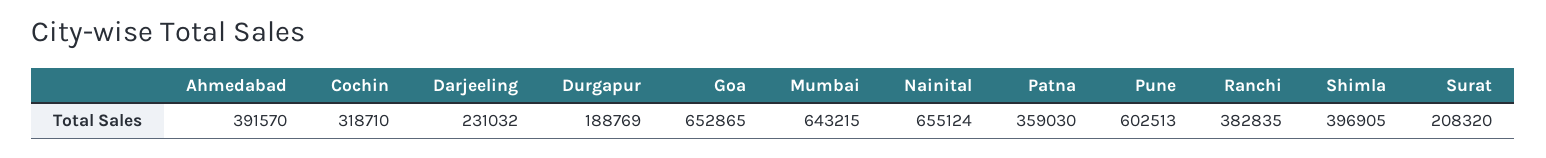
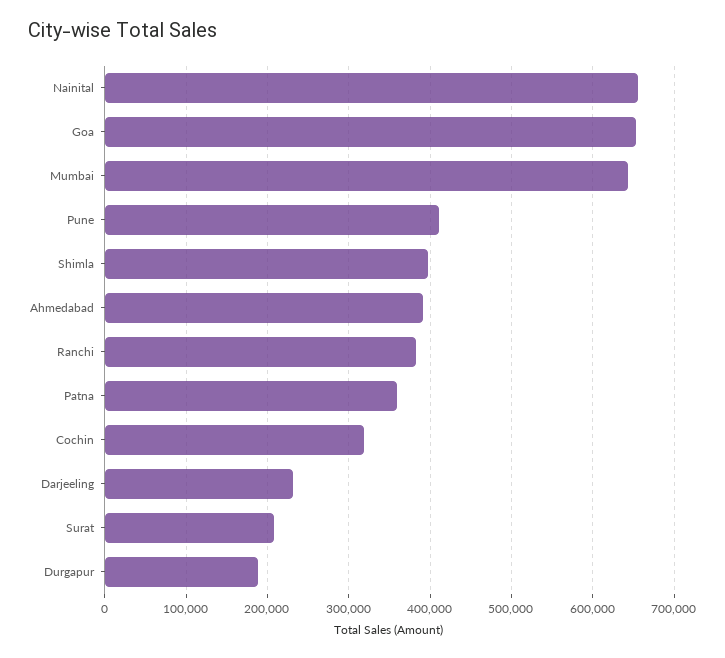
Pune: 602513 -> 410000

